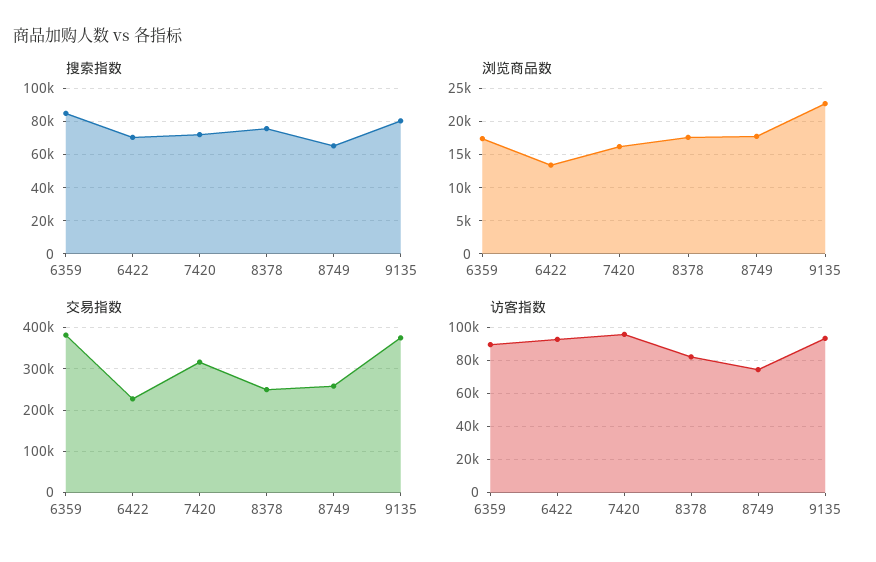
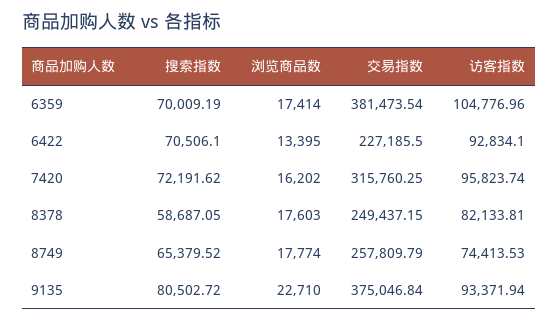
搜索指数, 6359: 85000 -> 70009.19
搜索指数, 8378: 75000 -> 58687.05
访客指数, 6359: 90000 -> 104776.96

